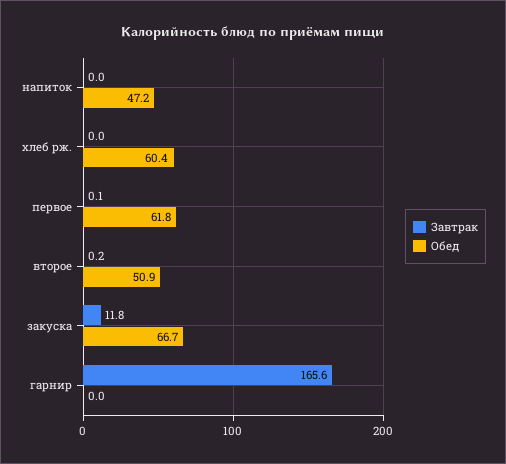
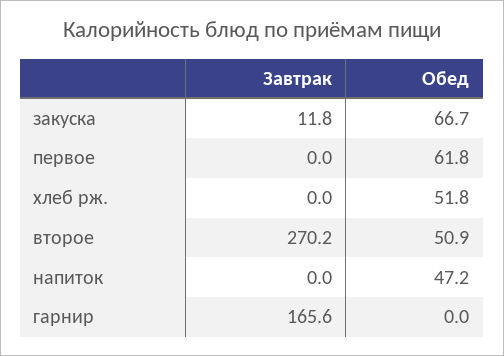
Обед, хлеб рж.: 60.4 -> 51.8
Завтрак, первое: 0.1 -> 0
Завтрак, второе: 0.2 -> 270.2

